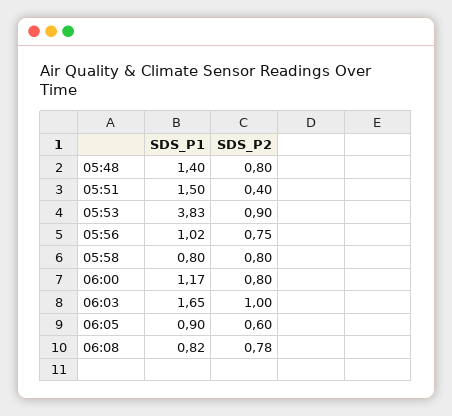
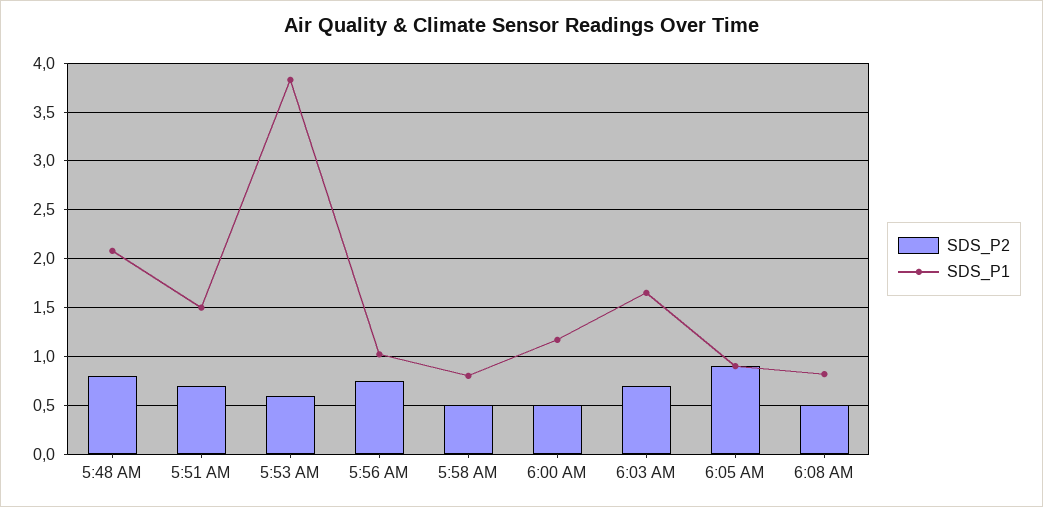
SDS_P1, 05:48: 1.4 -> 2.1
SDS_P2, 05:51: 0.4 -> 0.7
SDS_P2, 05:53: 0.9 -> 0.6
SDS_P2, 05:58: 0.8 -> 0.5
SDS_P2, 06:00: 0.8 -> 0.5
SDS_P2, 06:03: 1 -> 0.7
SDS_P2, 06:05: 0.6 -> 0.9
SDS_P2, 06:08: 0.78 -> 0.5

